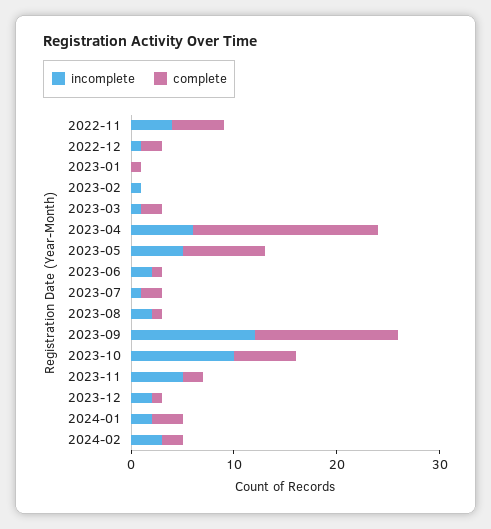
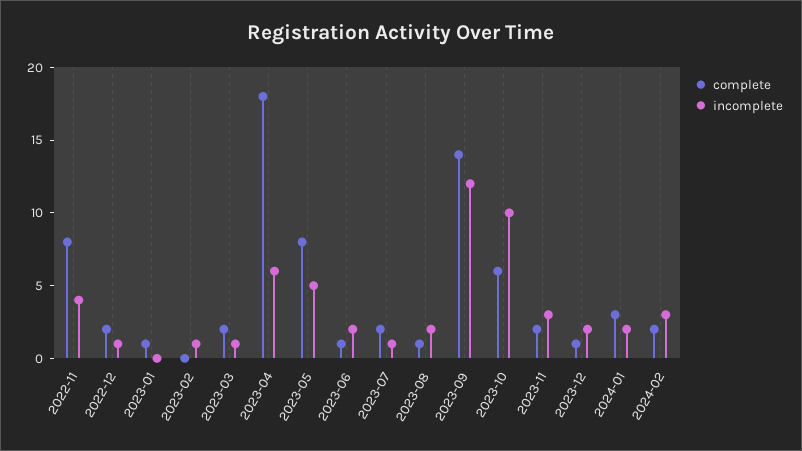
complete, 2022-11: 5 -> 8
incomplete, 2023-11: 5 -> 3

